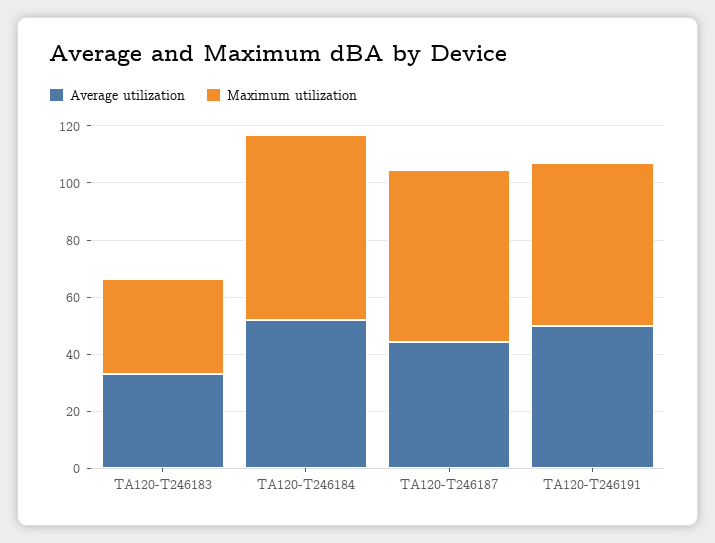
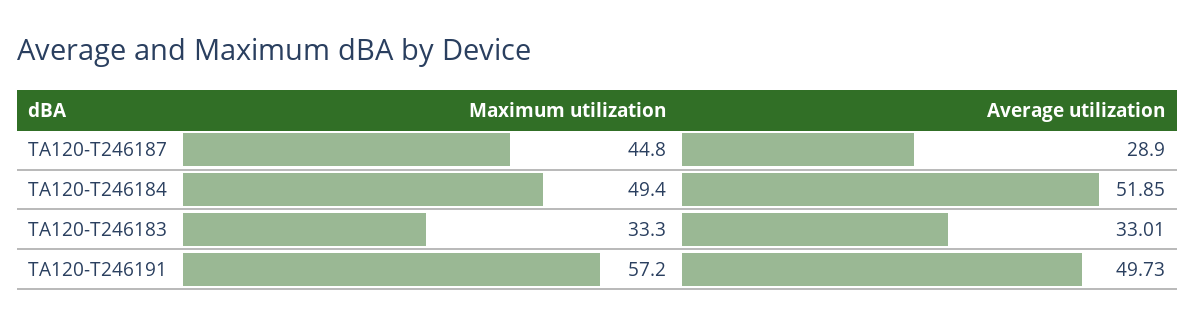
Maximum utilization, TA120-T246184: 65 -> 49.4
Average utilization, TA120-T246187: 45 -> 28.9
Maximum utilization, TA120-T246187: 60 -> 44.8

